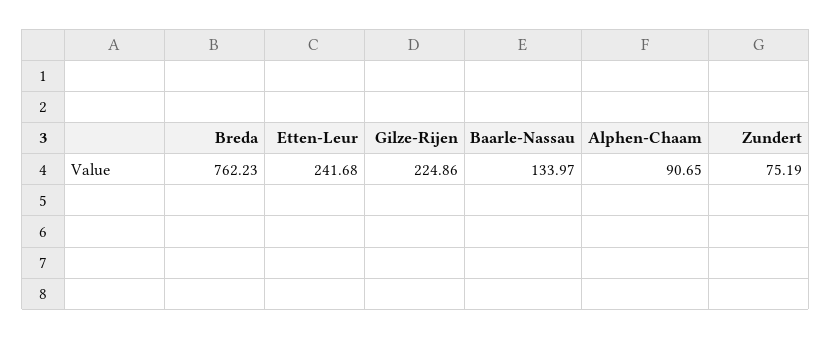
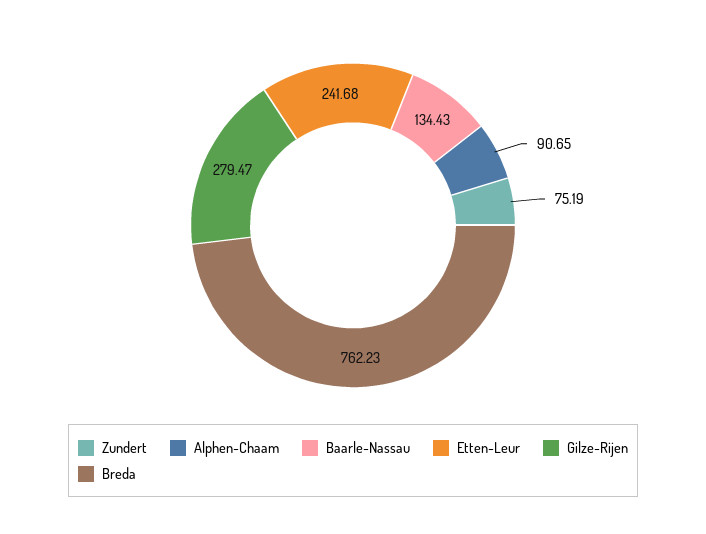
Gilze-Rijen: 224.86 -> 279.47
Baarle-Nassau: 133.97 -> 134.43

